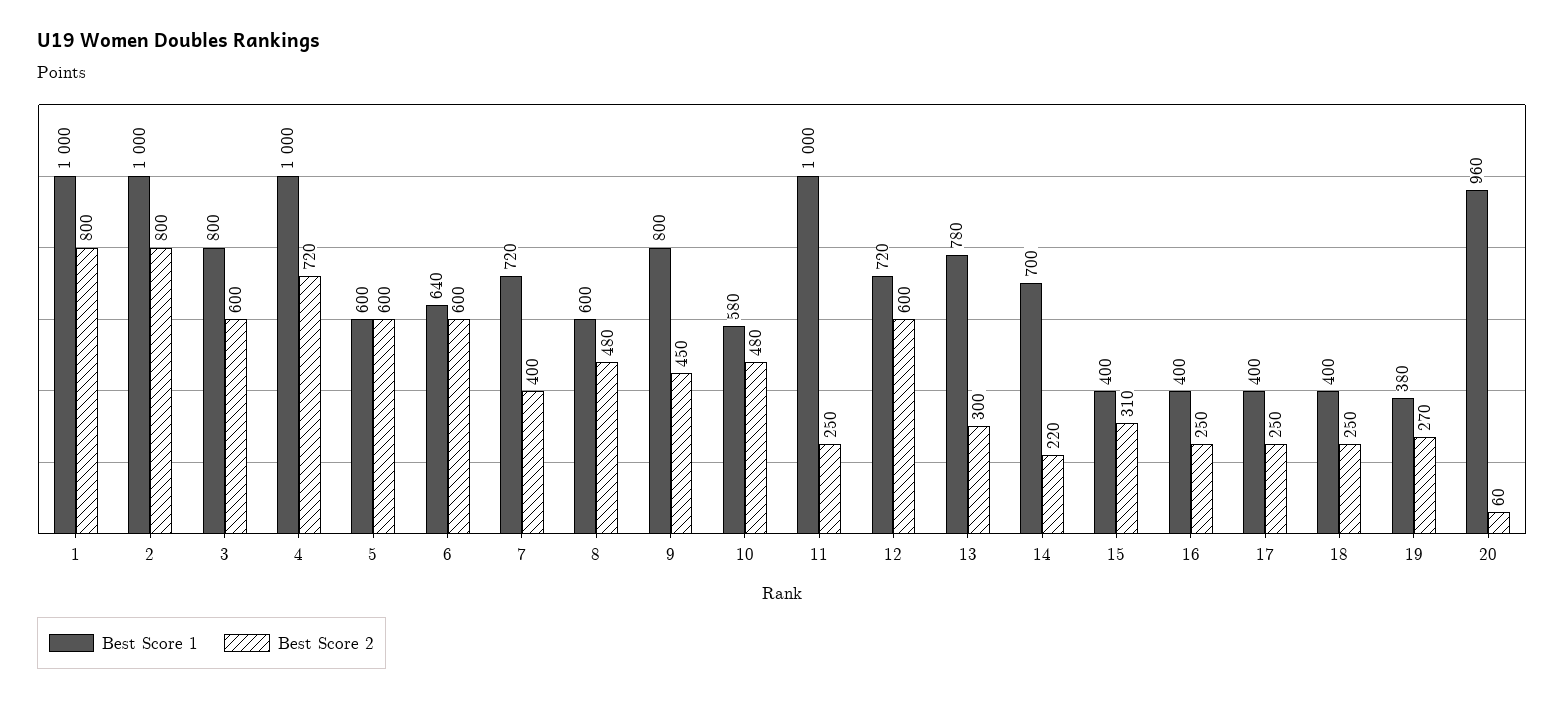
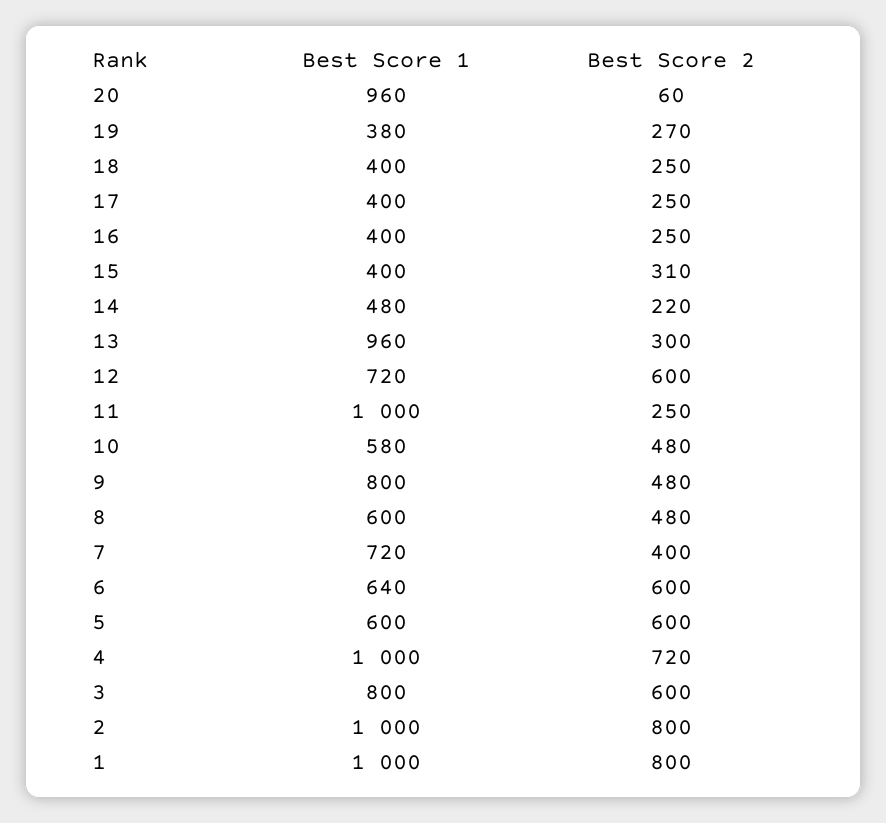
Best Score 2, 9: 450 -> 480
Best Score 1, 13: 780 -> 960
Best Score 1, 14: 700 -> 480

